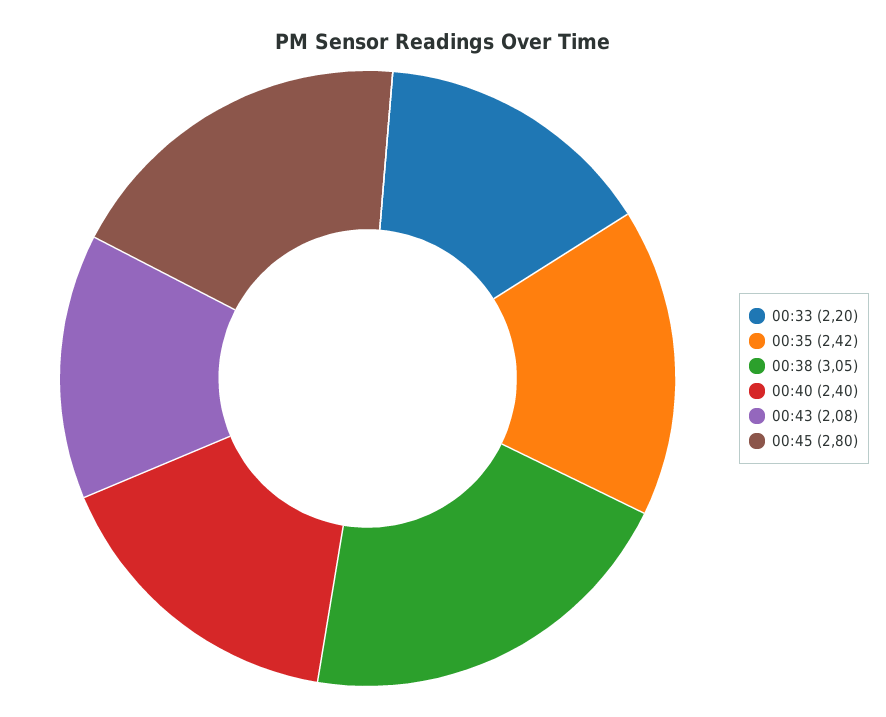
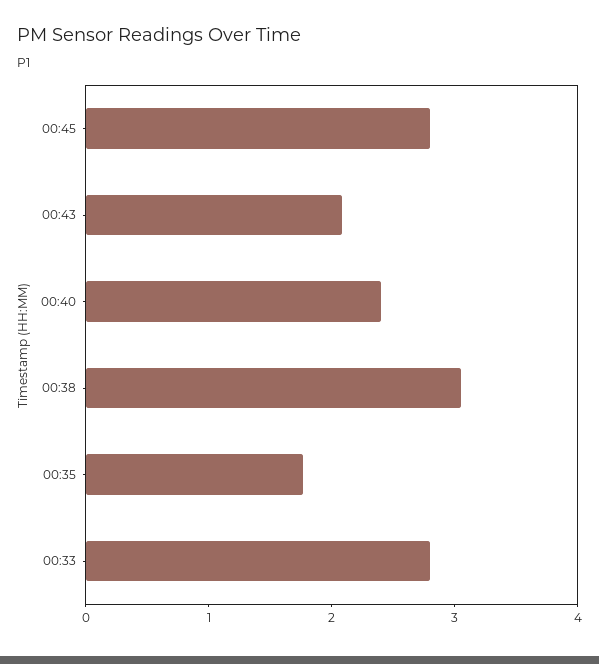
00:33: 2.2 -> 2.8
00:35: 2.42 -> 1.8

